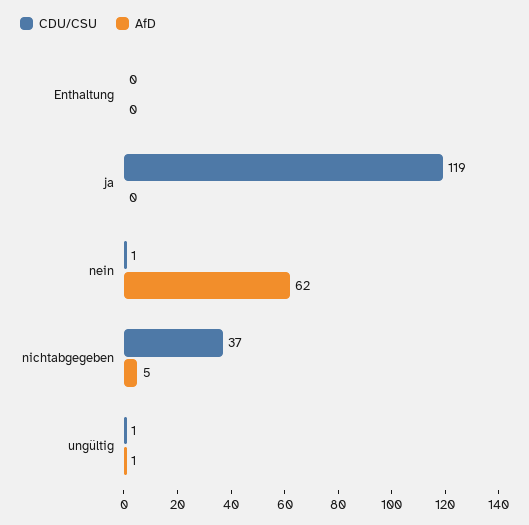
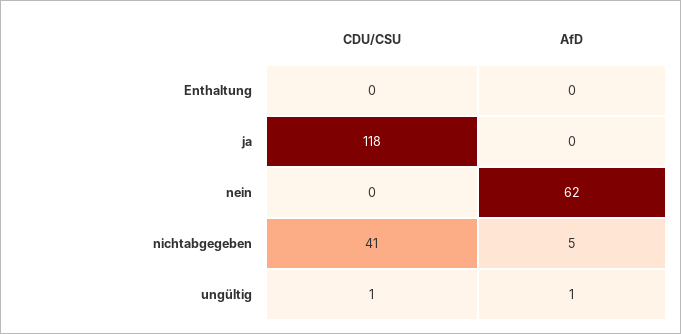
CDU/CSU, ja: 119 -> 118
CDU/CSU, nein: 1 -> 0
CDU/CSU, nichtabgegeben: 37 -> 41

